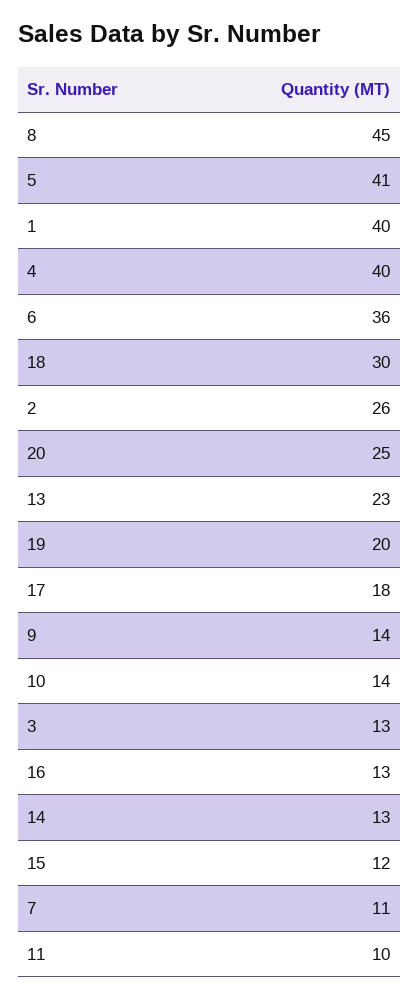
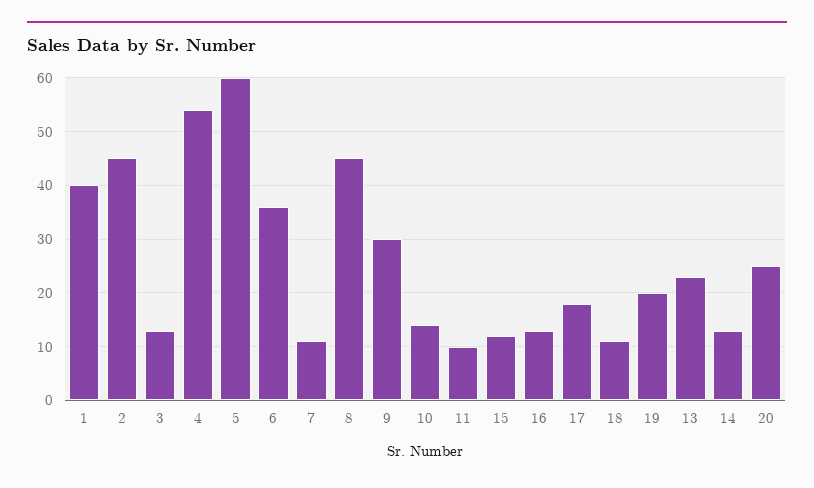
5: 41 -> 60
4: 40 -> 55
18: 30 -> 10
2: 26 -> 45
9: 14 -> 30

